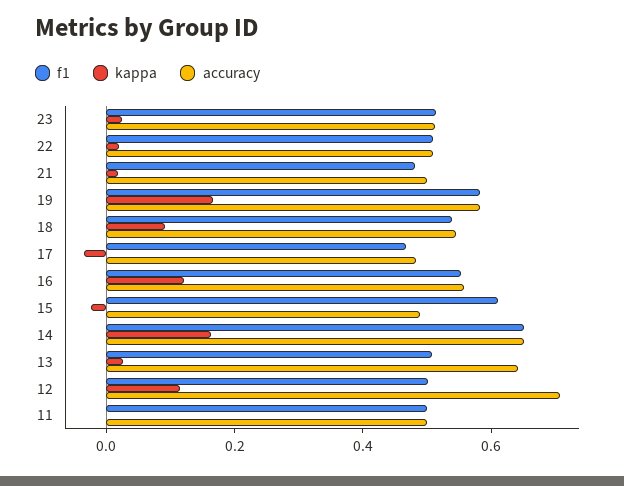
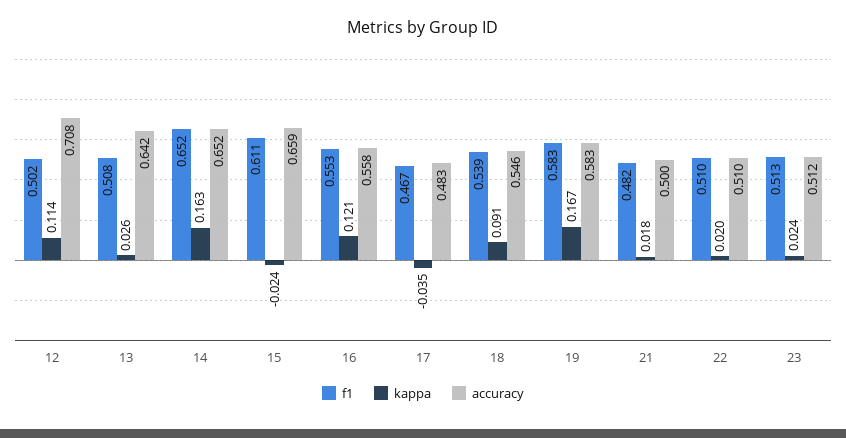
accuracy, 15: 0.5 -> 0.659
f1, 11: 0.5 -> none
kappa, 11: 0 -> none
accuracy, 11: 0.5 -> none

